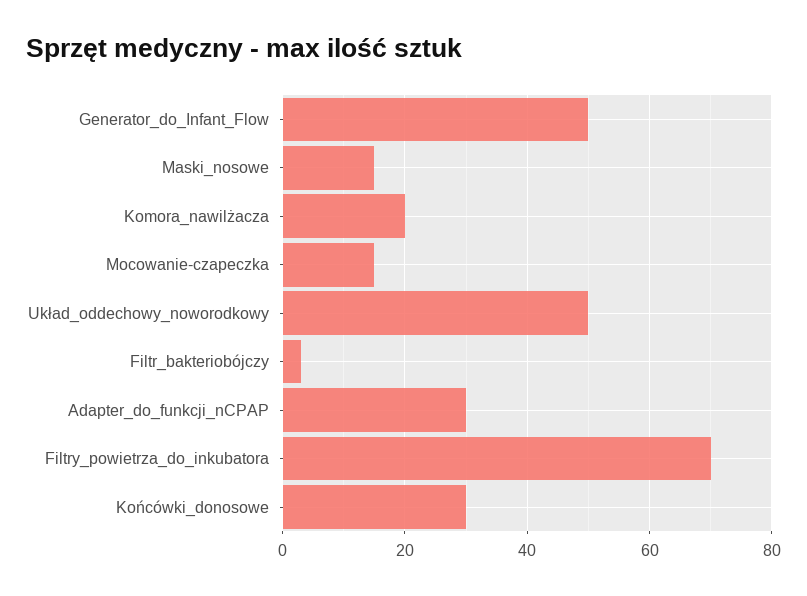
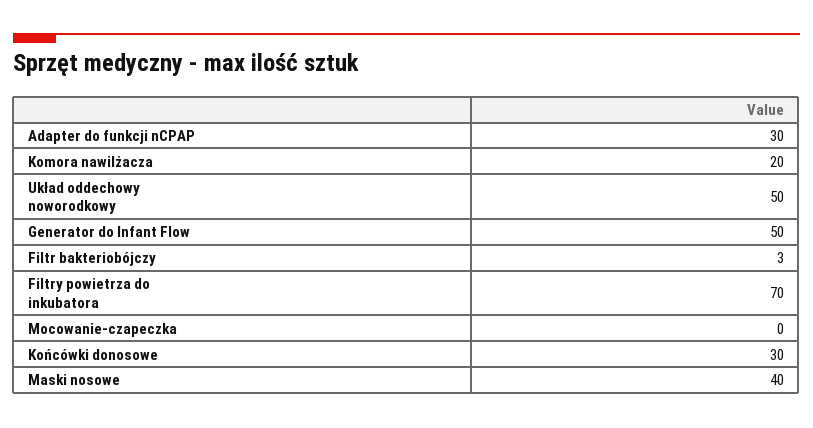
Maski_nosowe: 15 -> 40
Mocowanie-czapeczka: 15 -> 0

